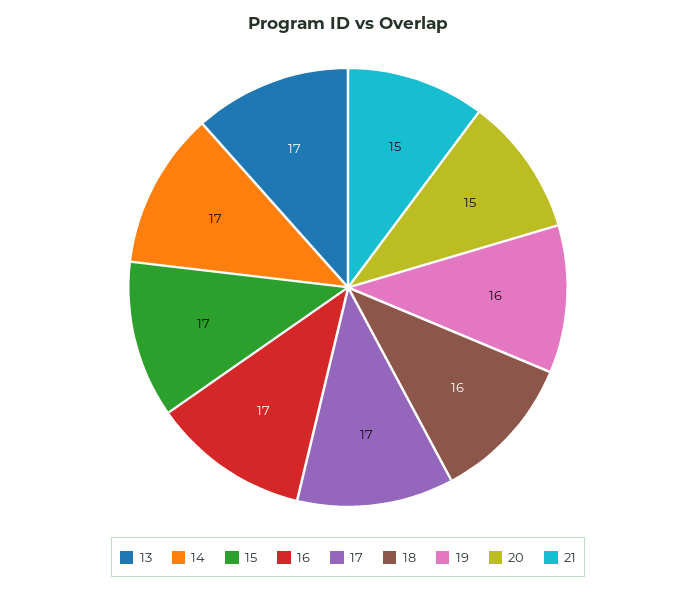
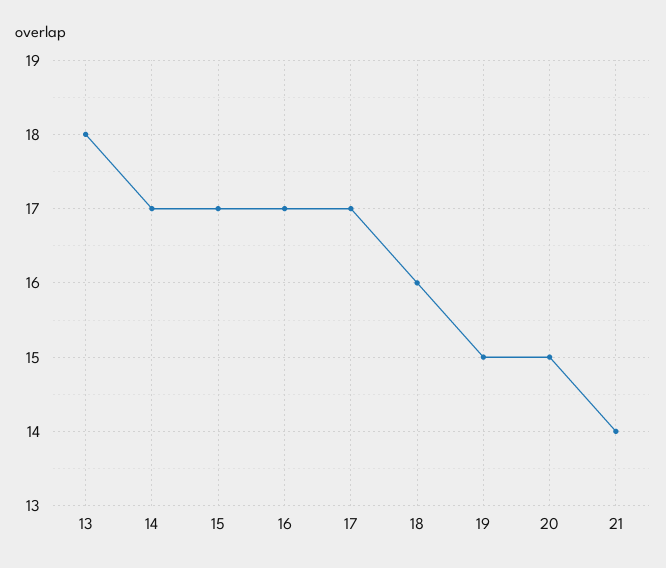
13: 17 -> 18
19: 16 -> 15
21: 15 -> 14

